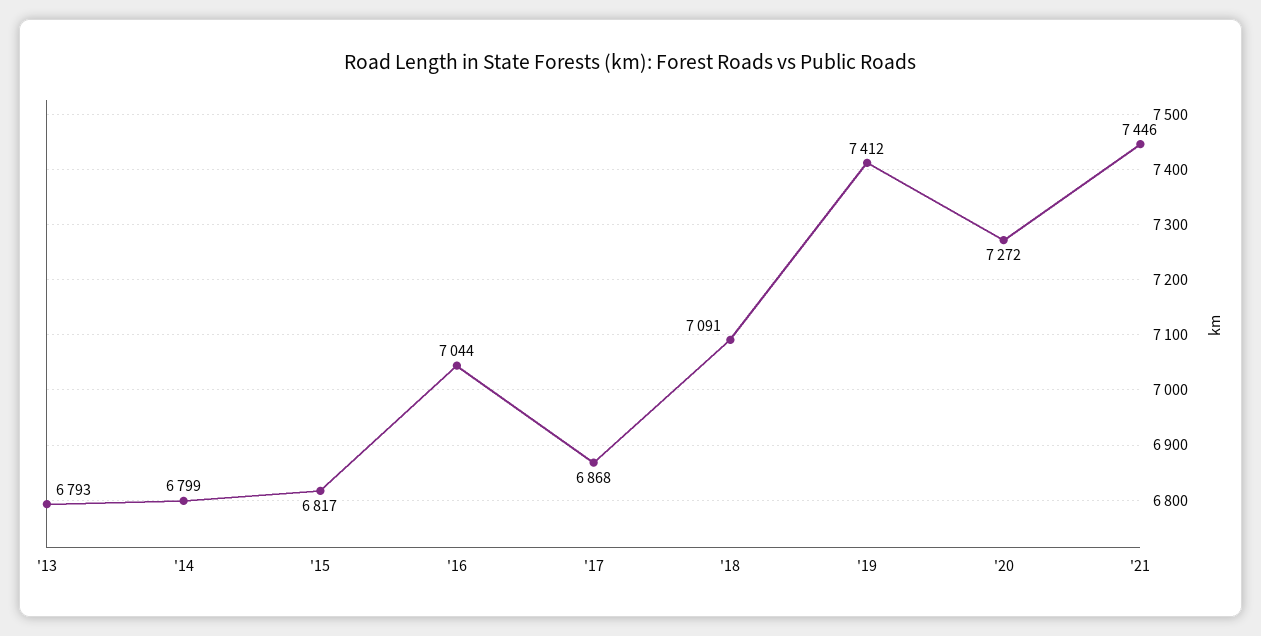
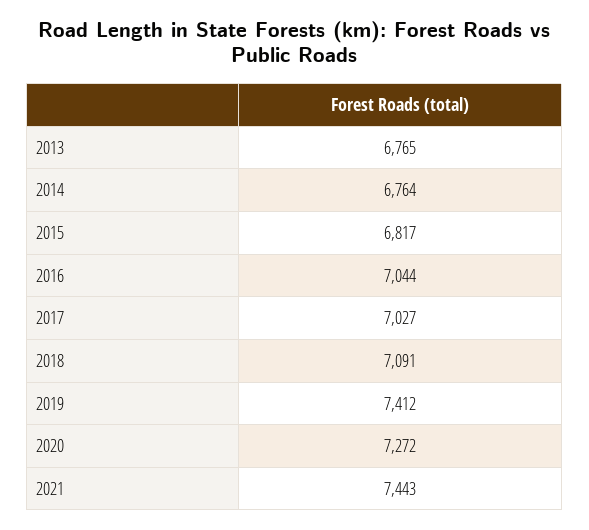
'13: 6793 -> 6765
'14: 6799 -> 6764
'17: 6868 -> 7027
'21: 7446 -> 7443

